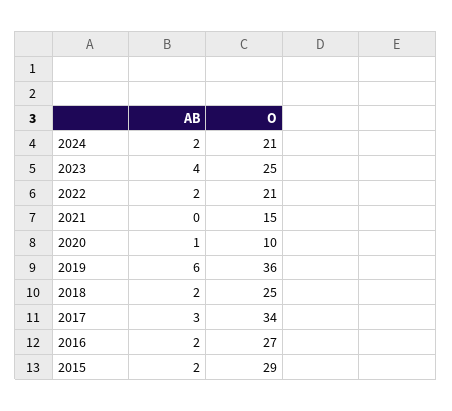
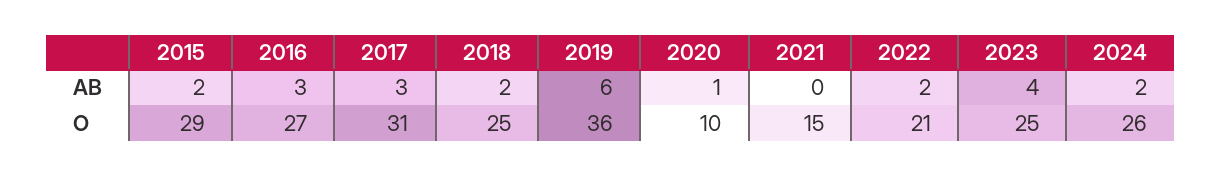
O, 2024: 21 -> 26
O, 2017: 34 -> 31
AB, 2016: 2 -> 3

